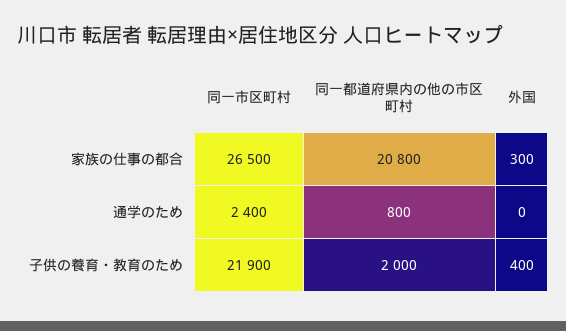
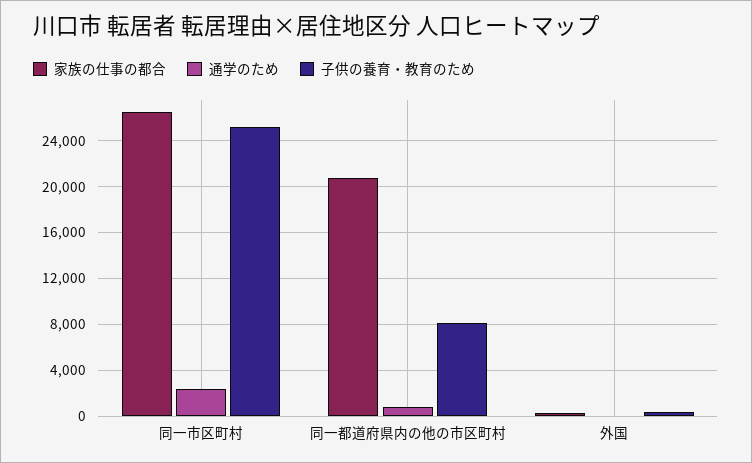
子供の養育・教育のため, 同一市区町村: 21900 -> 25000
子供の養育・教育のため, 同一都道府県内の他の市区町村: 2000 -> 8000

